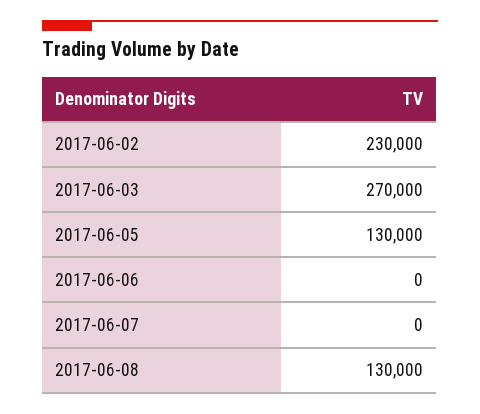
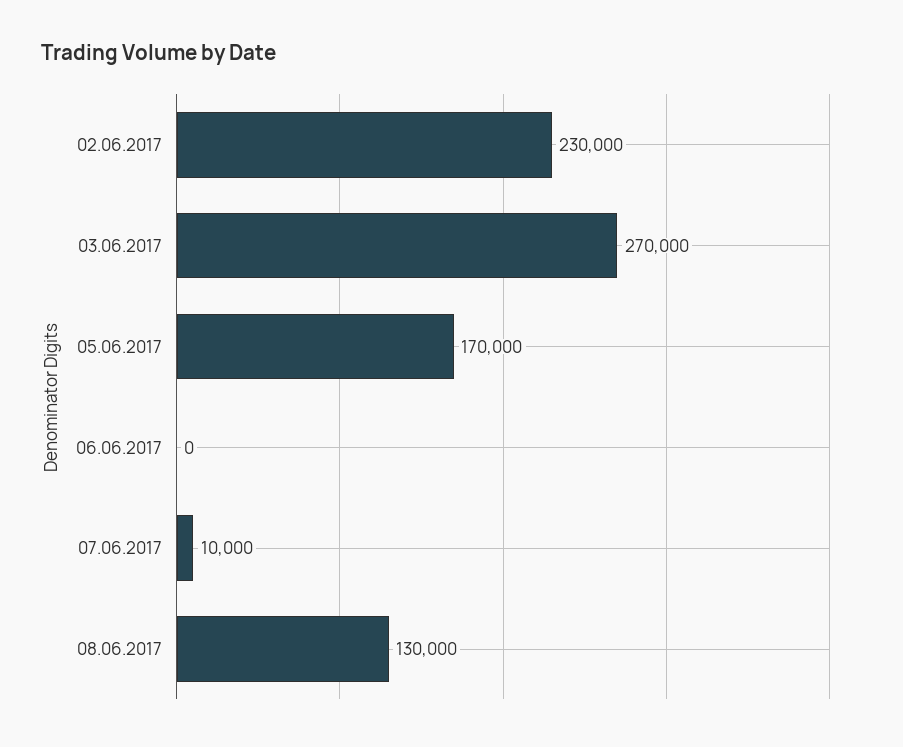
2017-06-05: 130000 -> 170000
2017-06-07: 0 -> 10000

